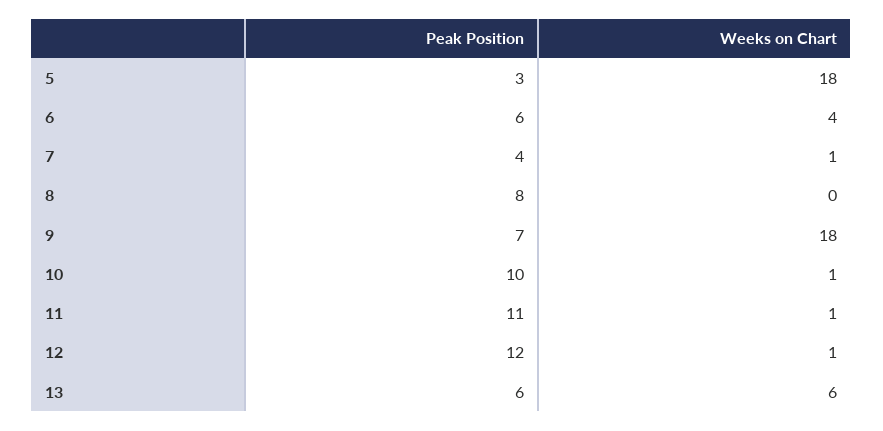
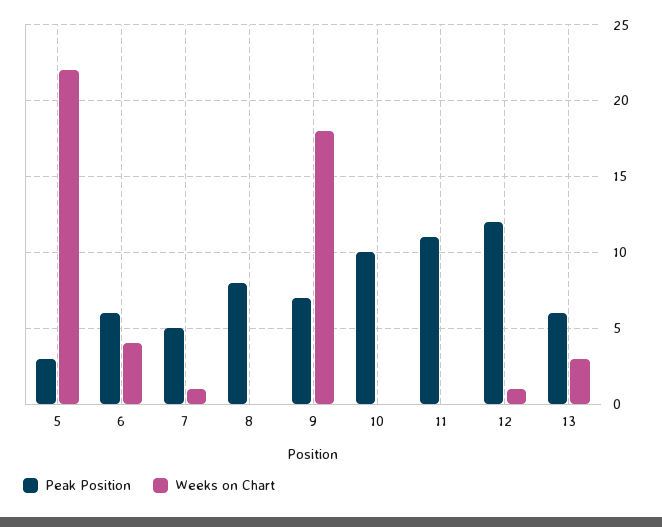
Weeks on Chart, 5: 18 -> 22
Peak Position, 7: 4 -> 5
Weeks on Chart, 10: 1 -> 0
Weeks on Chart, 11: 1 -> 0
Weeks on Chart, 13: 6 -> 3

